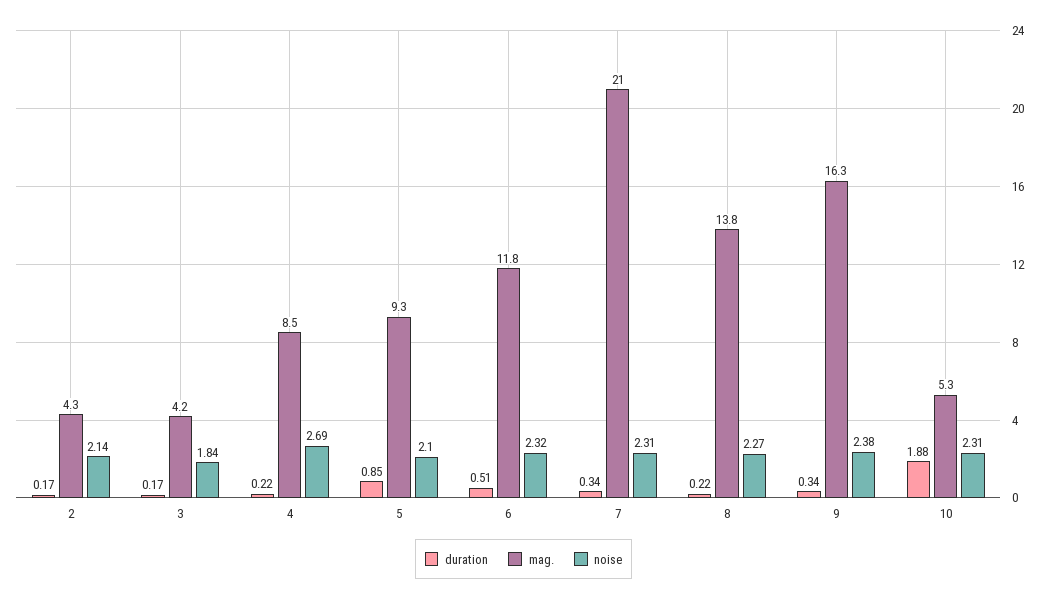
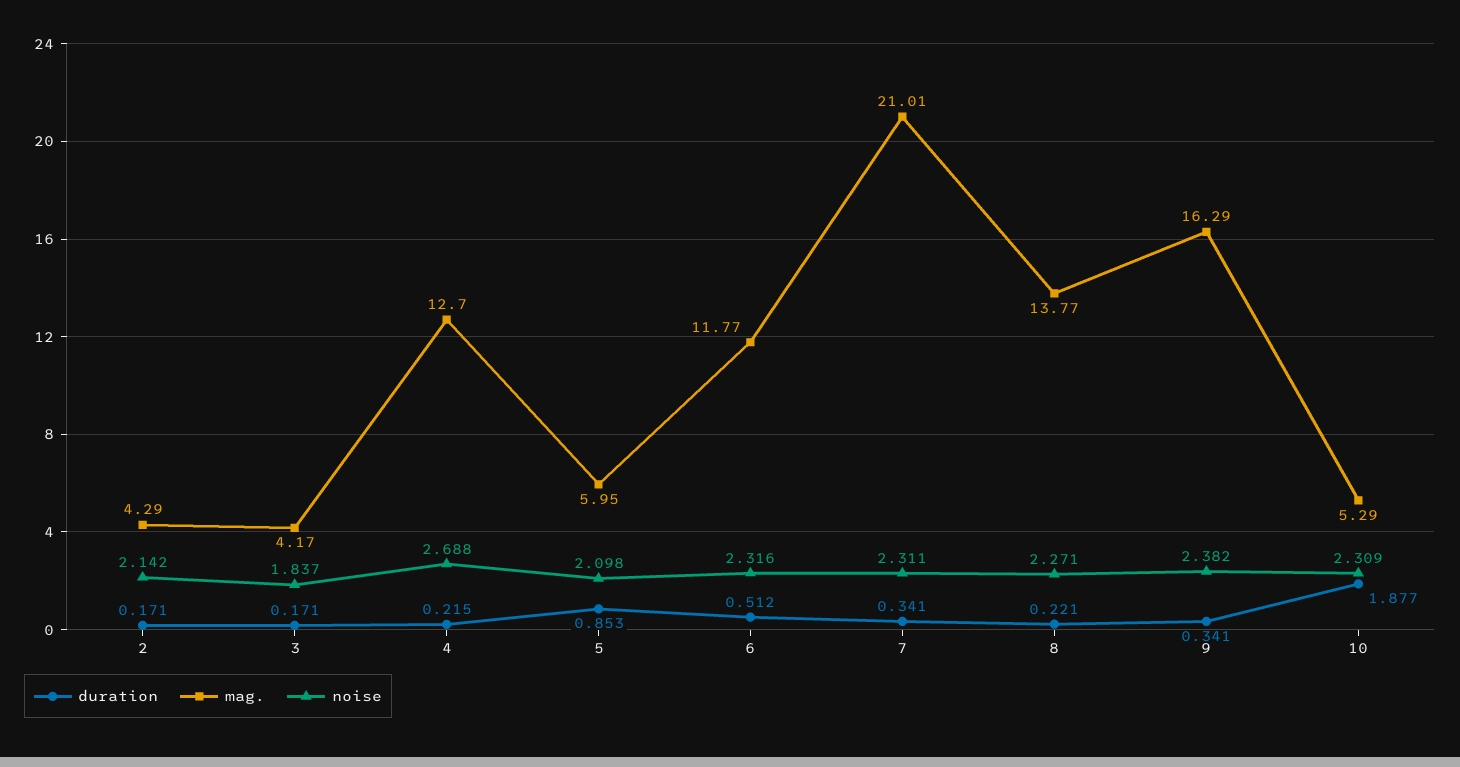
mag., 4: 8.5 -> 12.7
mag., 5: 9.3 -> 5.95

